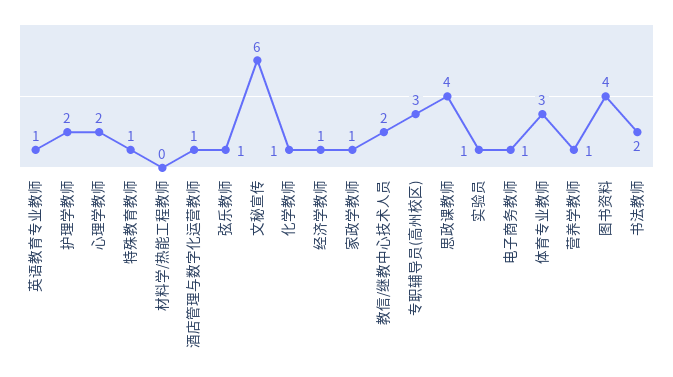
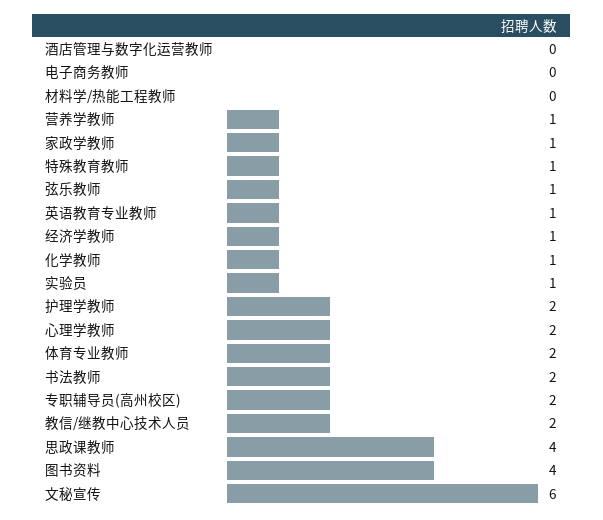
酒店管理与数字化运营教师: 1 -> 0
专职辅导员(高州校区): 3 -> 2
电子商务教师: 1 -> 0
体育专业教师: 3 -> 2

